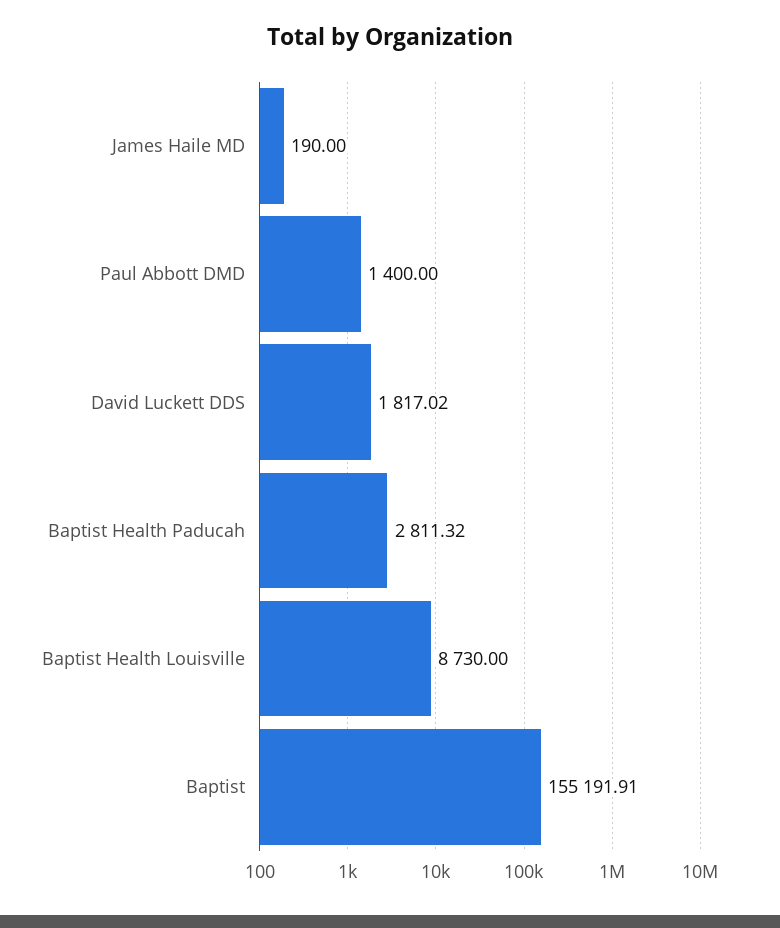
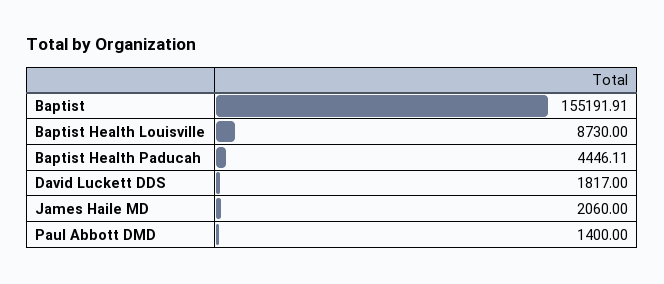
James Haile MD: 190 -> 2060
David Luckett DDS: 1817.02 -> 1817
Baptist Health Paducah: 2811.32 -> 4446.11

